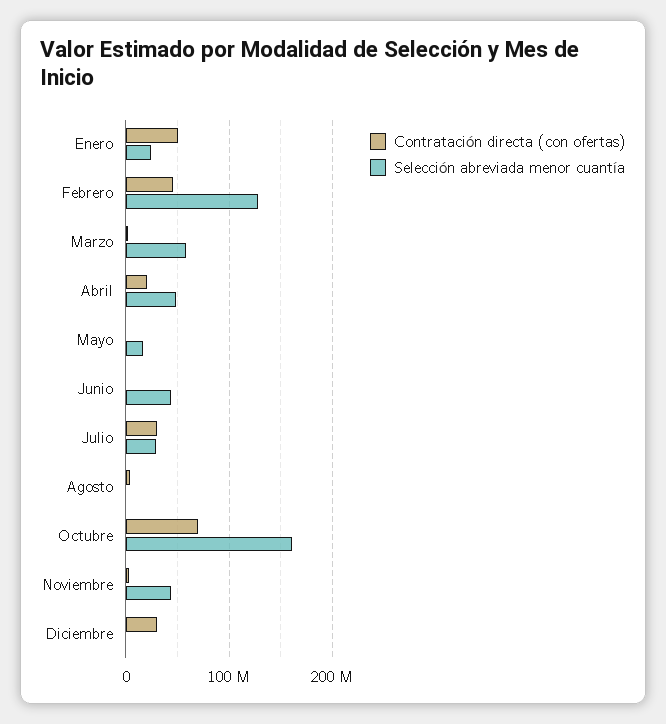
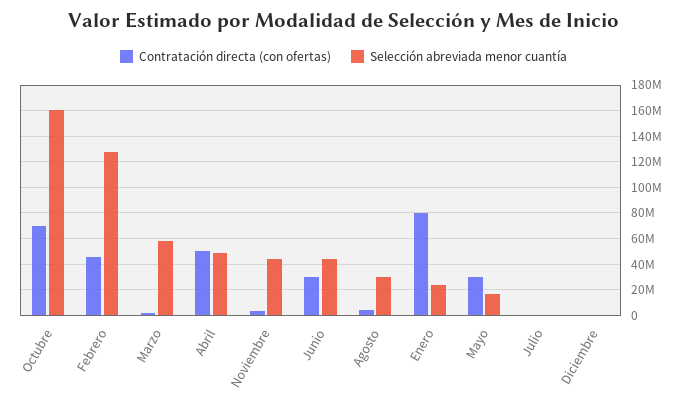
Contratación directa (con ofertas), Enero: 50000000 -> 80000000
Contratación directa (con ofertas), Abril: 20000000 -> 50000000
Contratación directa (con ofertas), Mayo: 0 -> 30000000
Contratación directa (con ofertas), Junio: 0 -> 30000000
Contratación directa (con ofertas), Julio: 30000000 -> 0
Selección abreviada menor cuantía, Julio: 30000000 -> 0
Selección abreviada menor cuantía, Agosto: 0 -> 30000000
Contratación directa (con ofertas), Diciembre: 30000000 -> 0

